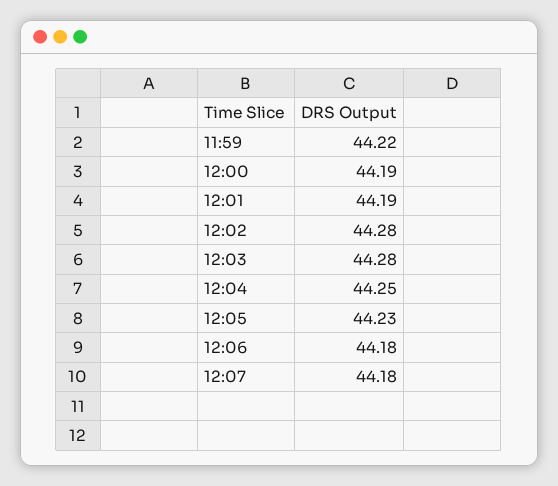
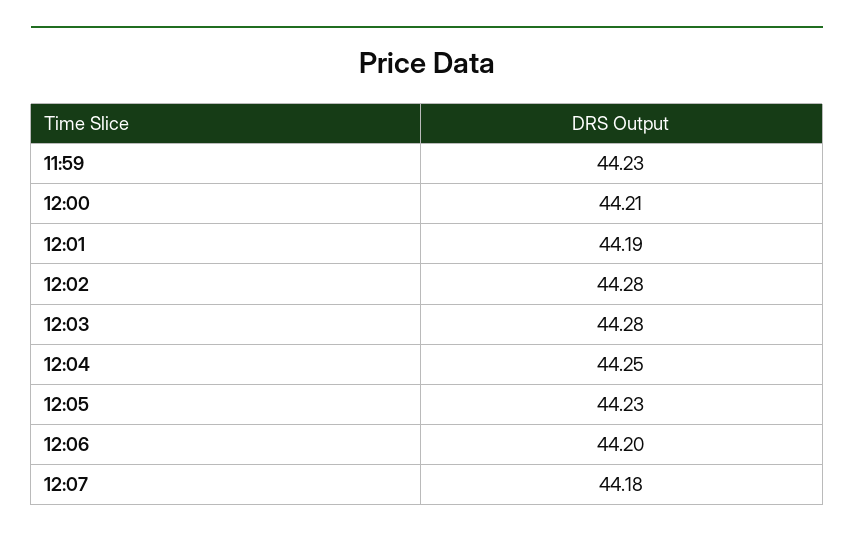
11:59: 44.22 -> 44.23
12:00: 44.19 -> 44.21
12:06: 44.18 -> 44.2

